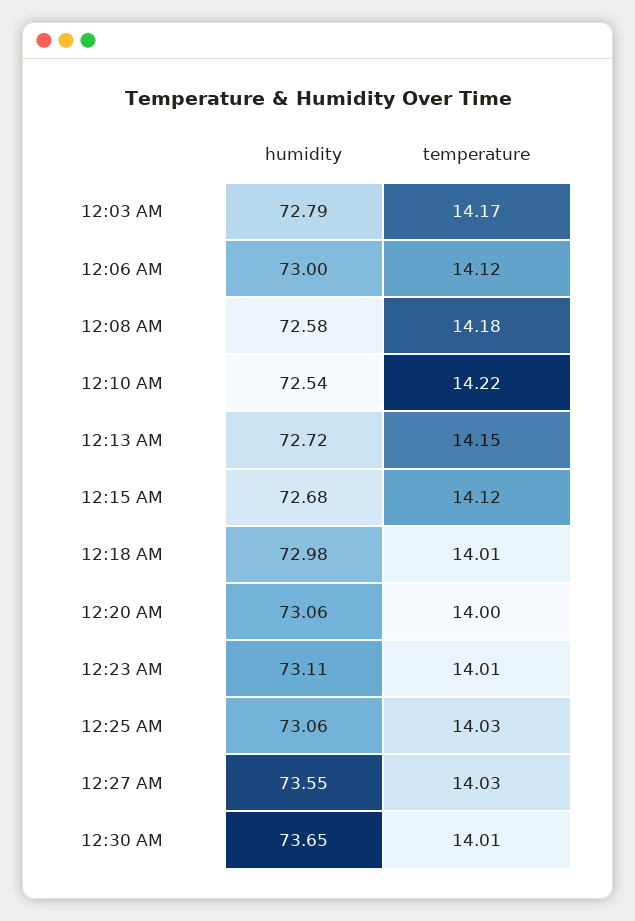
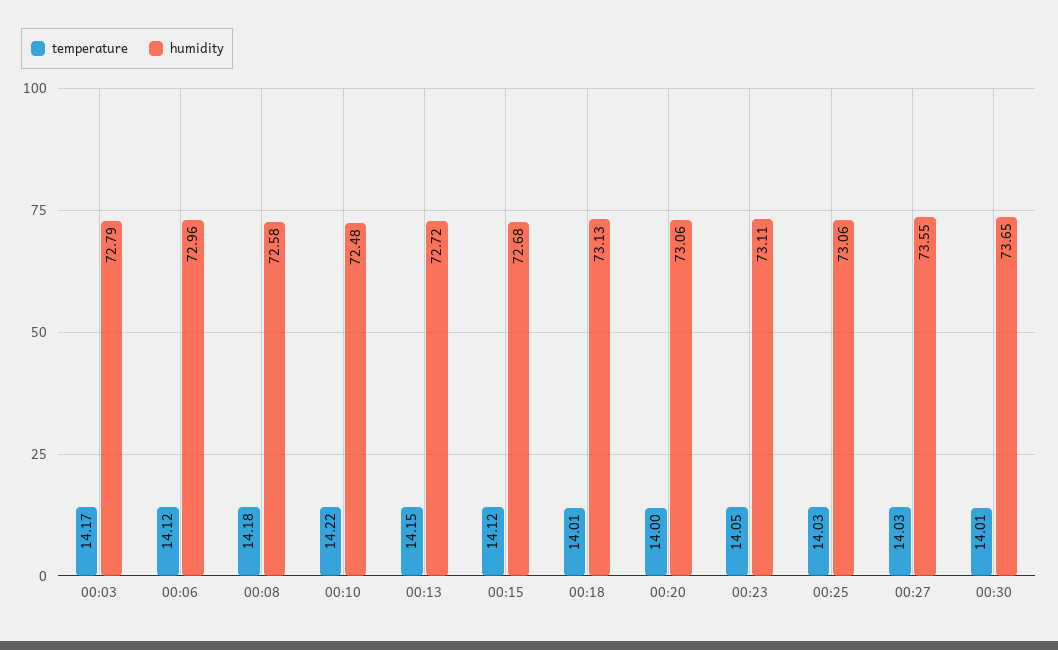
humidity, 12:06 AM: 73 -> 72.96
humidity, 12:10 AM: 72.54 -> 72.48
humidity, 12:18 AM: 72.98 -> 73.13
temperature, 12:23 AM: 14.01 -> 14.05

